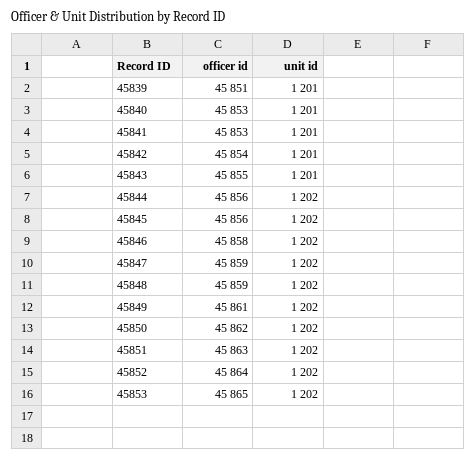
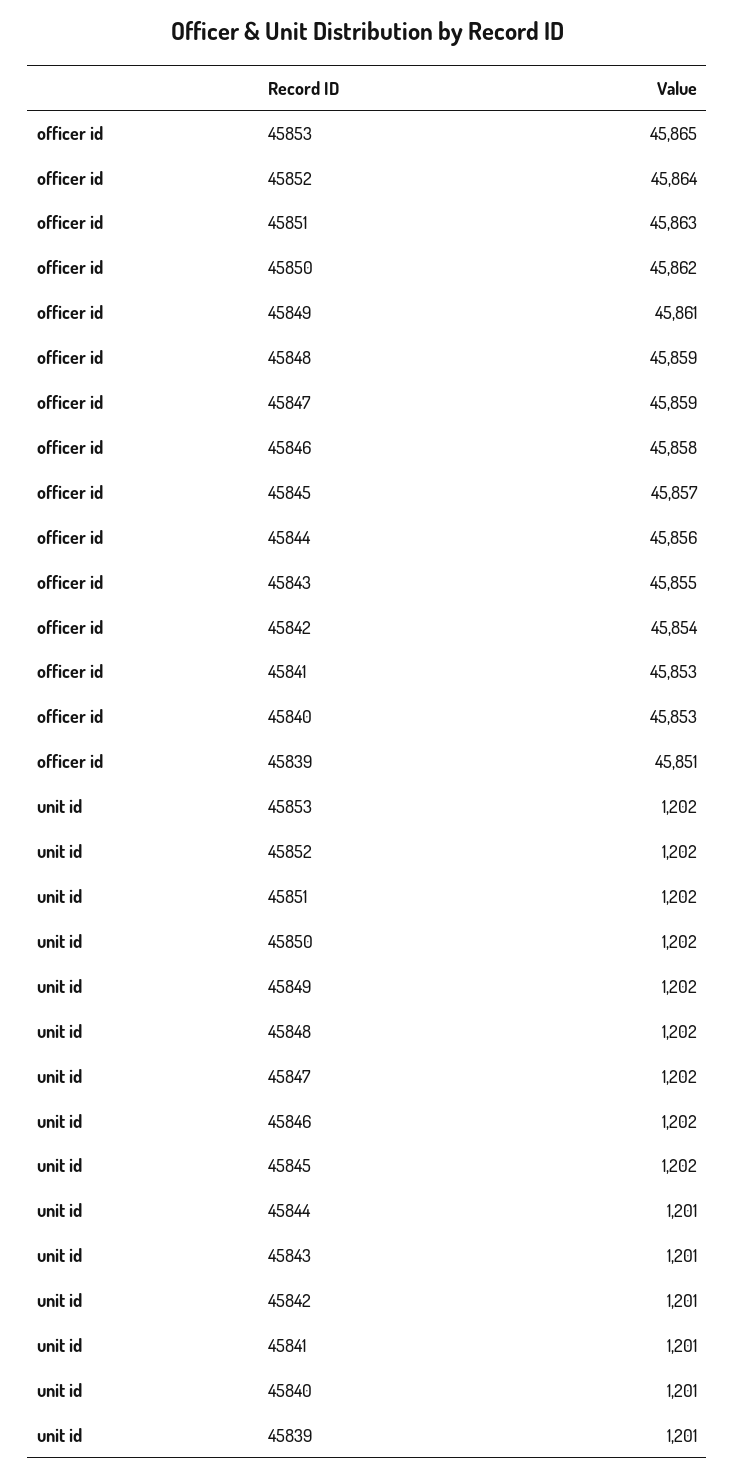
unit id, 45844: 1202 -> 1201
officer id, 45845: 45856 -> 45857

